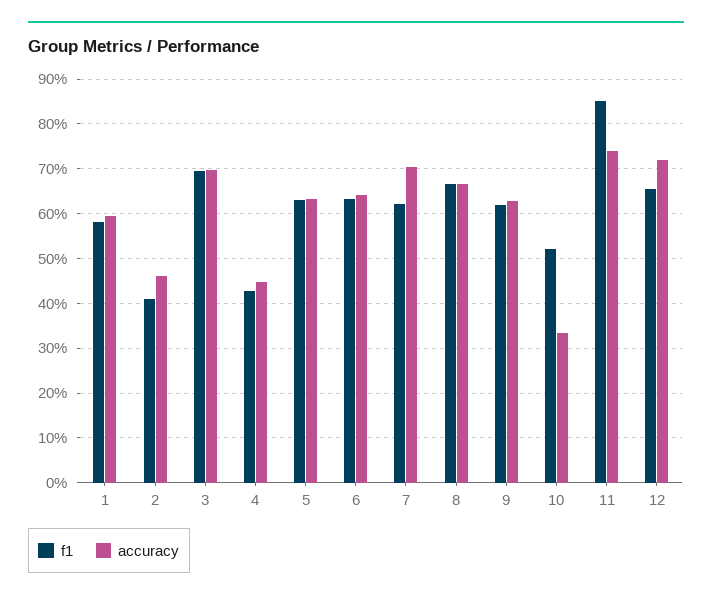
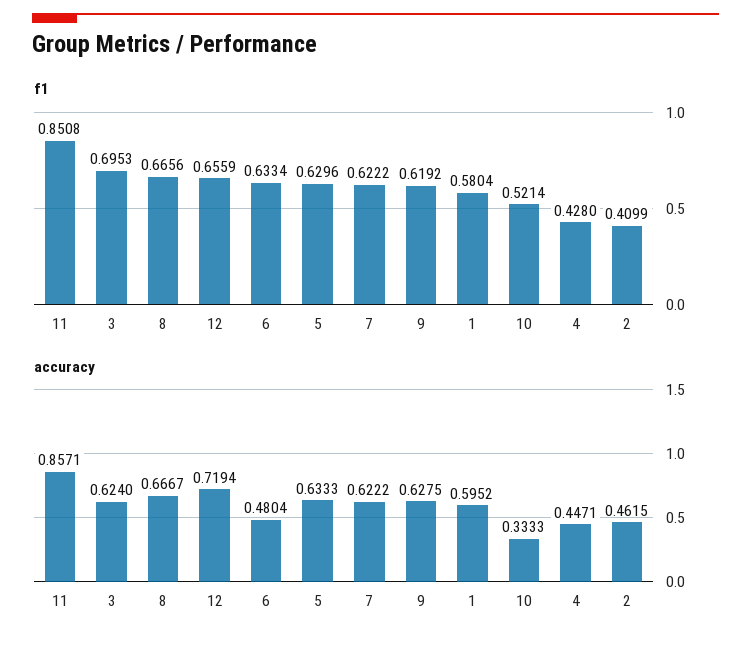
accuracy, 3: 0.7 -> 0.624
accuracy, 6: 0.64 -> 0.4804
accuracy, 7: 0.7 -> 0.6222
accuracy, 11: 0.74 -> 0.8571

